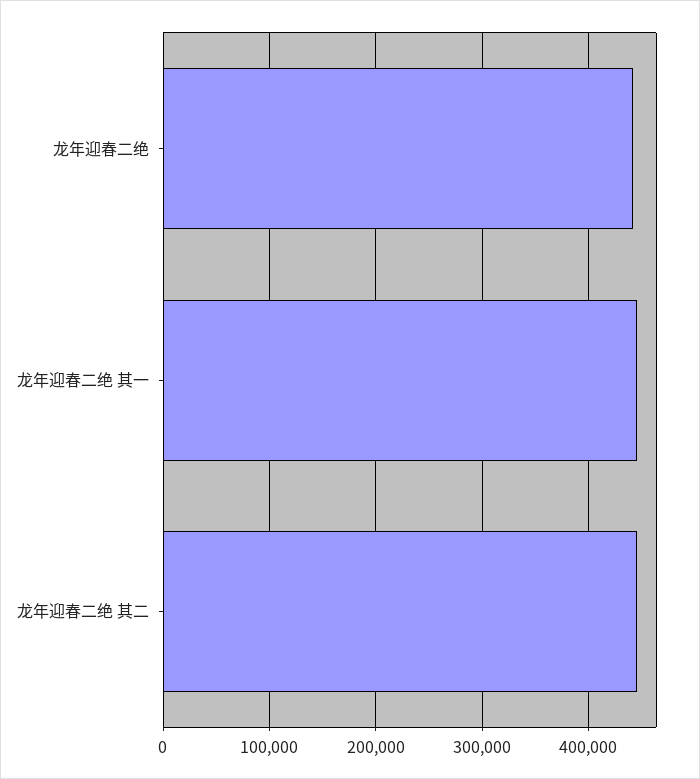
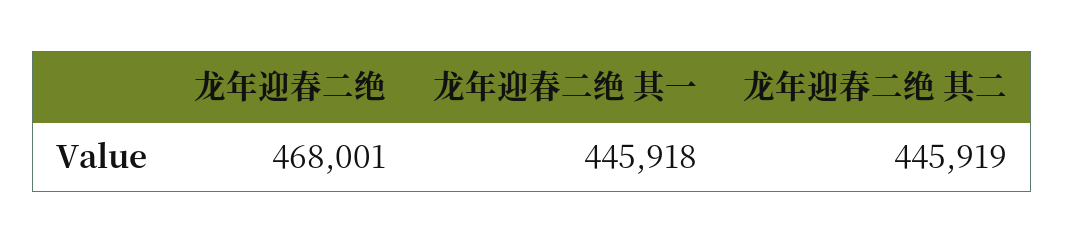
龙年迎春二绝: 440000 -> 468001

